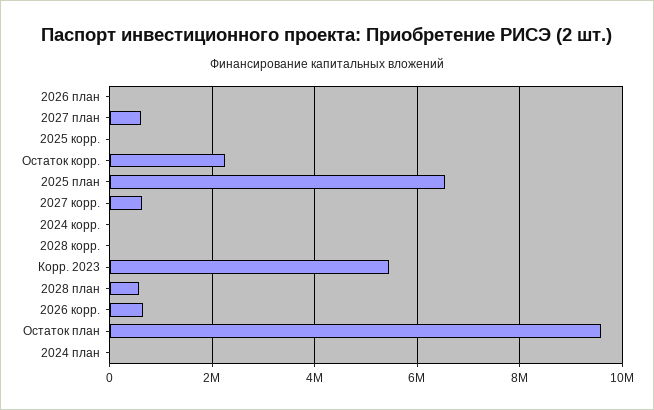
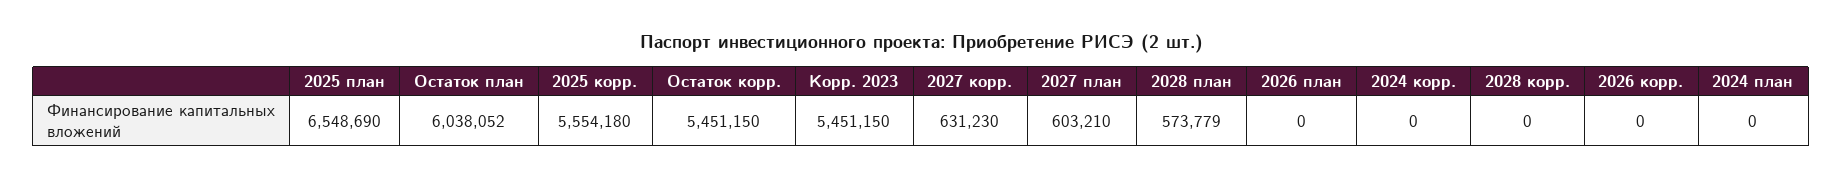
2025 корр.: 0 -> 5554180
Остаток корр.: 2200000 -> 5451150
2026 корр.: 600000 -> 0
Остаток план: 9600000 -> 6038052

